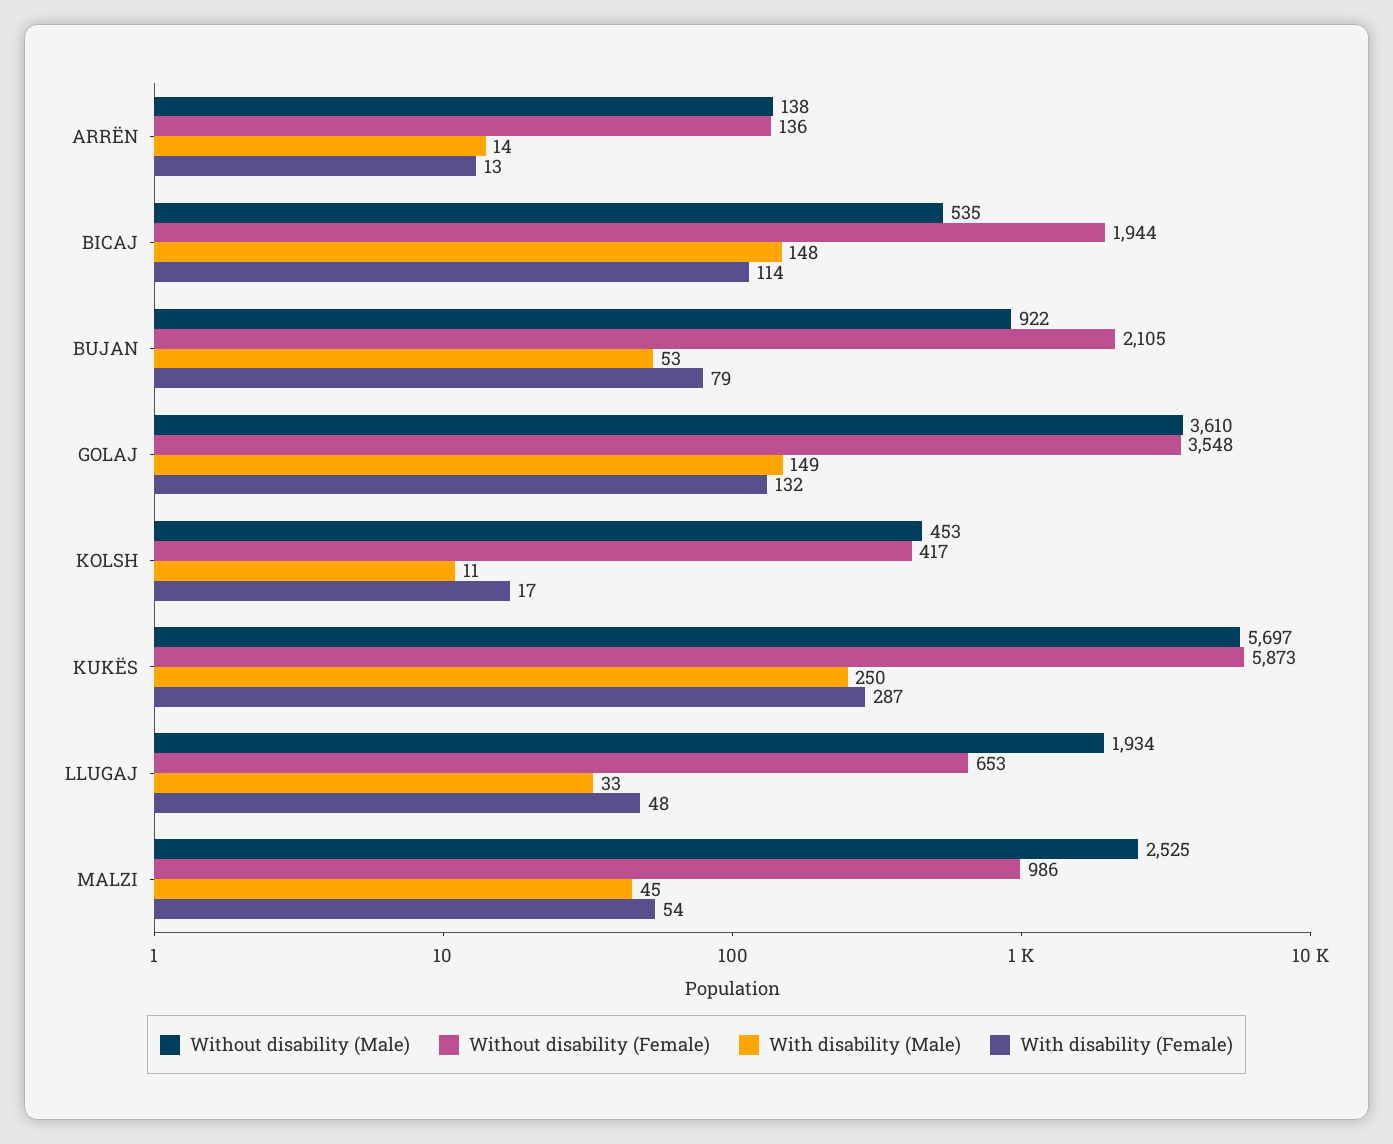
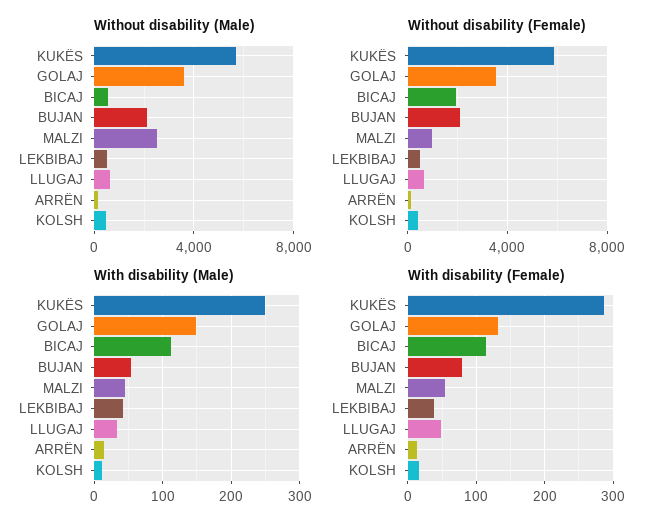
With disability (Male), BICAJ: 148 -> 110
Without disability (Male), BUJAN: 922 -> 2000
Without disability (Male), LLUGAJ: 1934 -> 500
Without disability (Male), LEKBIBAJ: none -> 500
Without disability (Female), LEKBIBAJ: none -> 500
With disability (Male), LEKBIBAJ: none -> 40
With disability (Female), LEKBIBAJ: none -> 40

